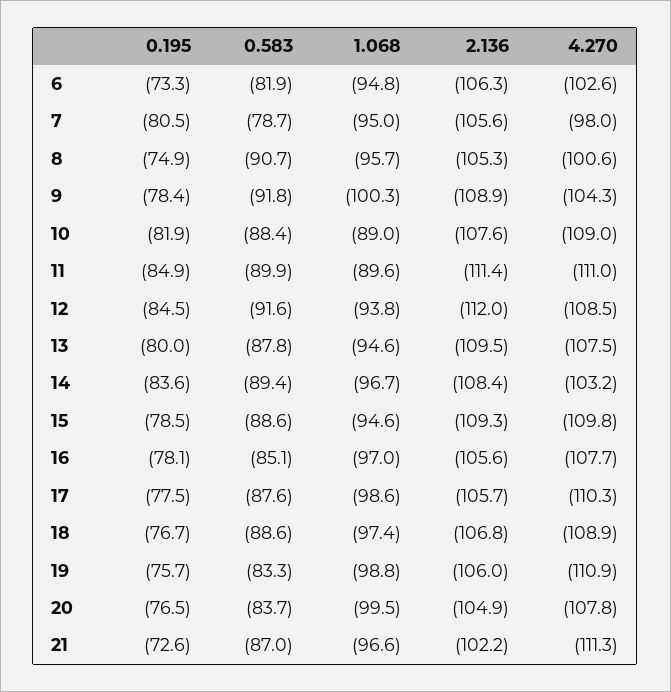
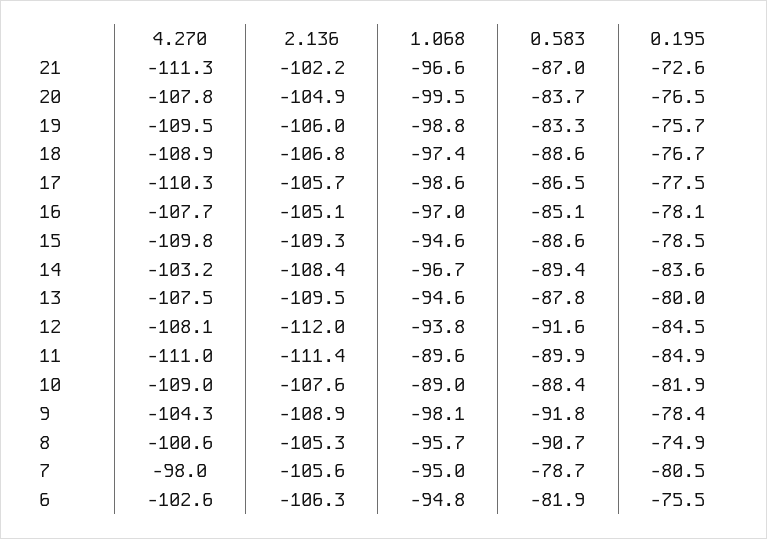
0.195, 6: -73.3 -> -75.5
1.068, 9: -100.3 -> -98.1
4.270, 12: -108.5 -> -108.1
2.136, 16: -105.6 -> -105.1
0.583, 17: -87.6 -> -86.5
4.270, 19: -110.9 -> -109.5

